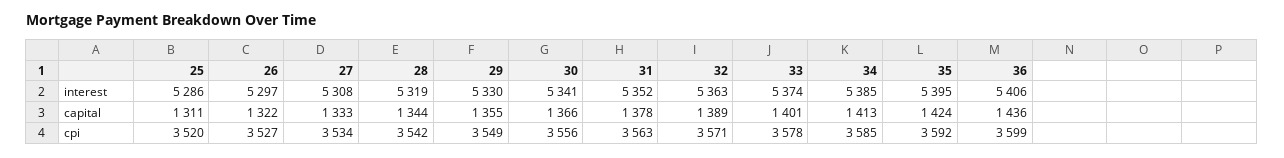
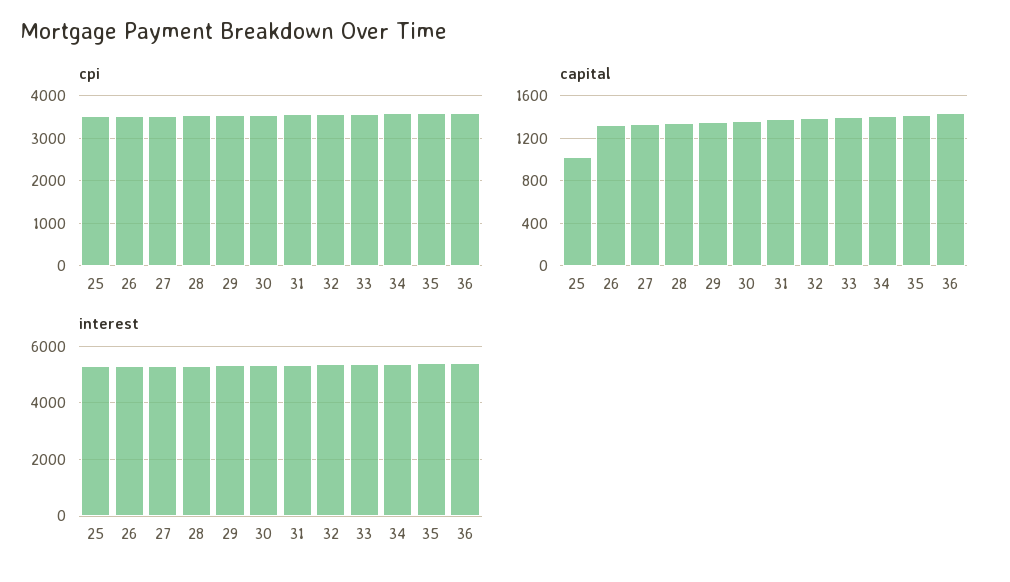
capital, 25: 1311 -> 1000

